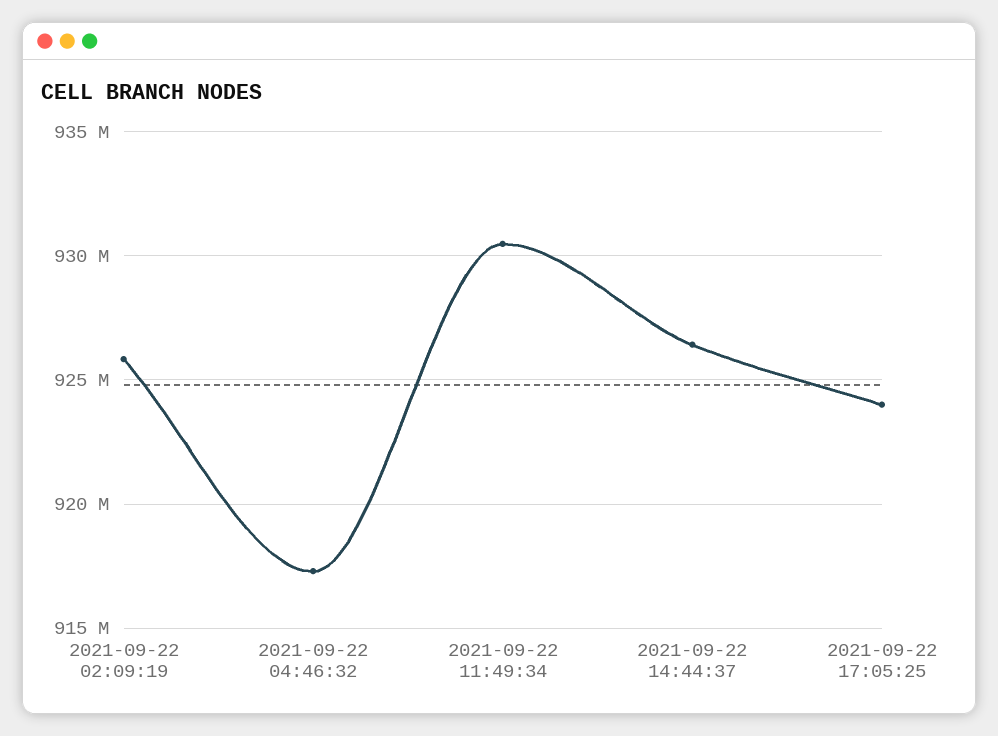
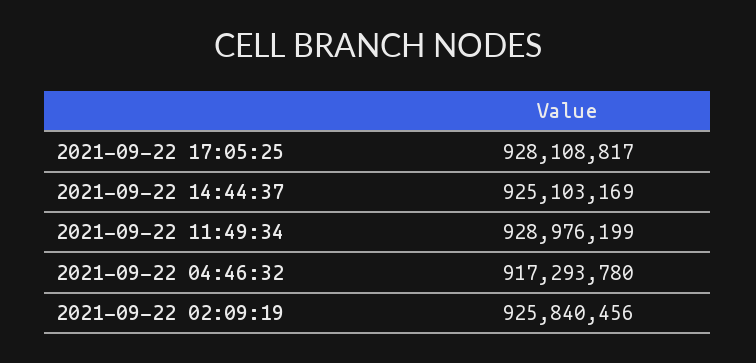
2021-09-22 11:49:34: 930500000 -> 928976199
2021-09-22 14:44:37: 926500000 -> 925103169
2021-09-22 17:05:25: 924000000 -> 928108817

